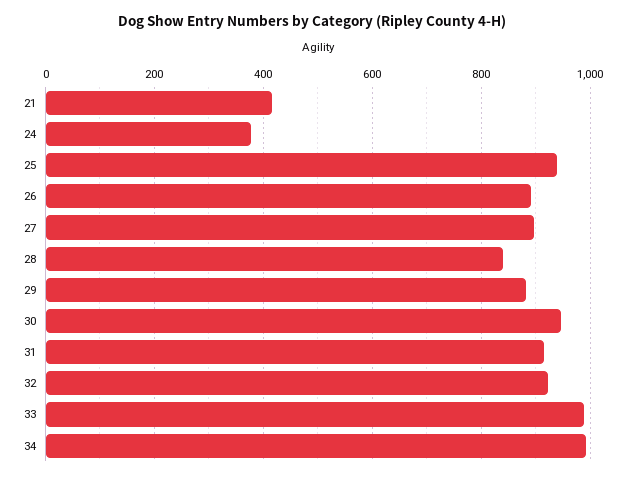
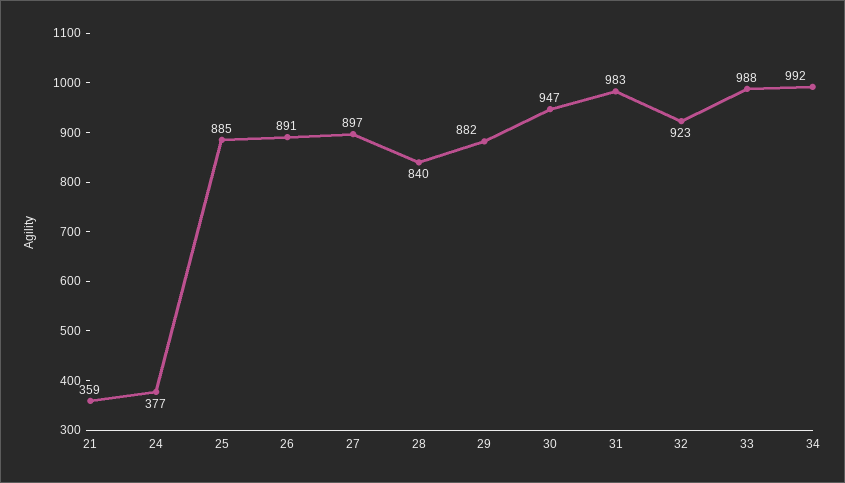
21: 420 -> 359
25: 940 -> 885
31: 920 -> 983

